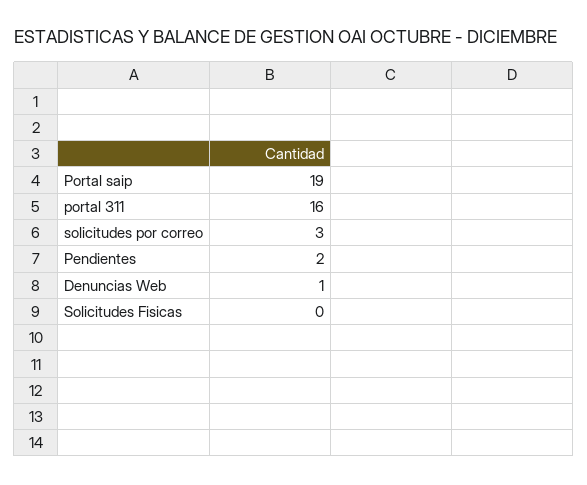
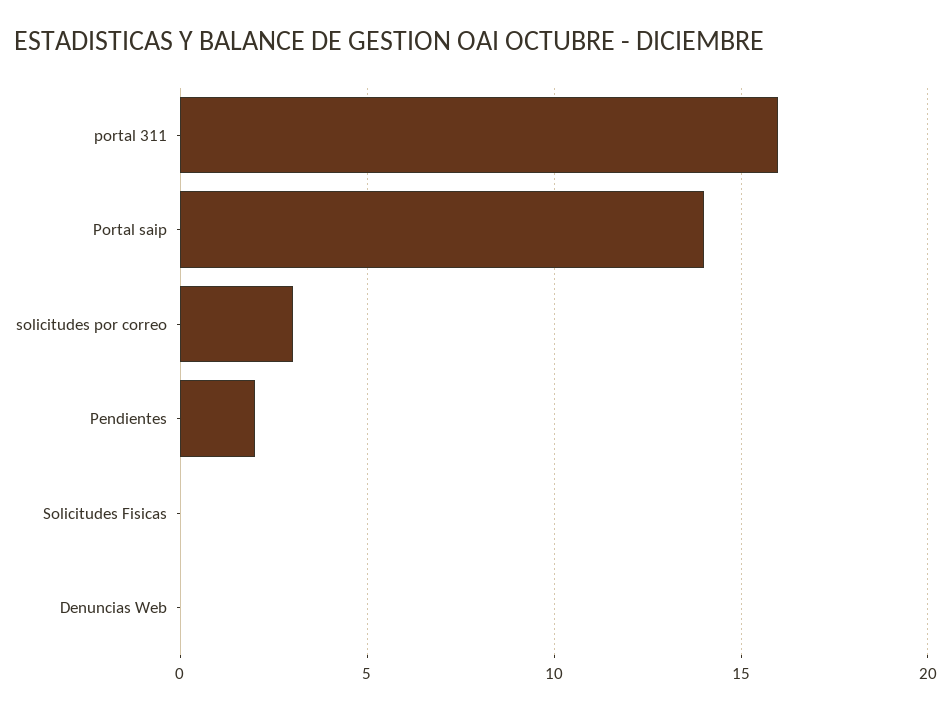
Portal saip: 19 -> 14
Denuncias Web: 1 -> 0

